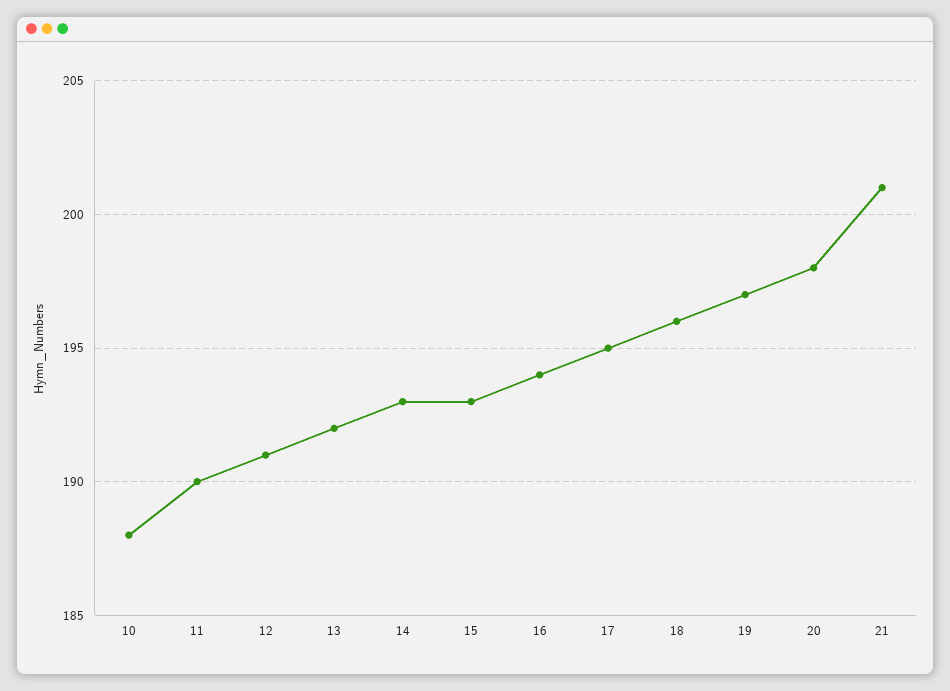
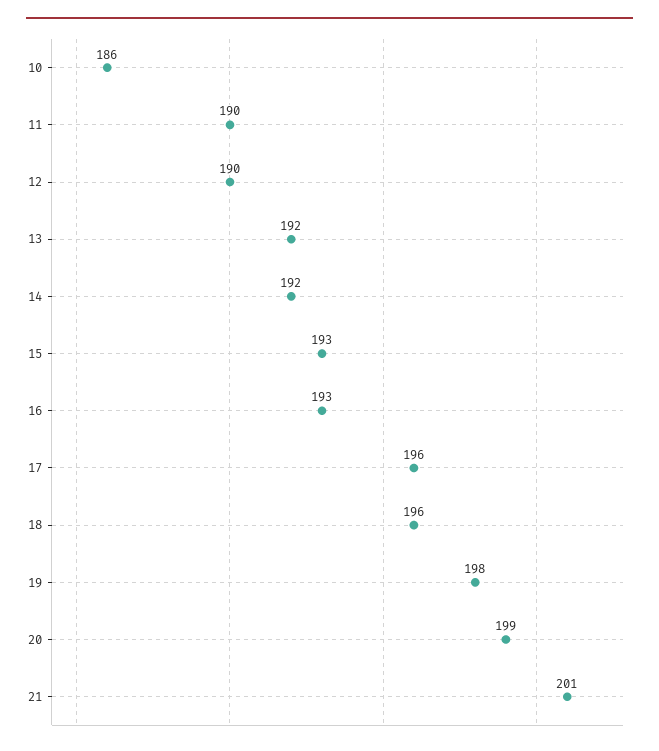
10: 188 -> 186
12: 191 -> 190
14: 193 -> 192
16: 194 -> 193
17: 195 -> 196
19: 197 -> 198
20: 198 -> 199

